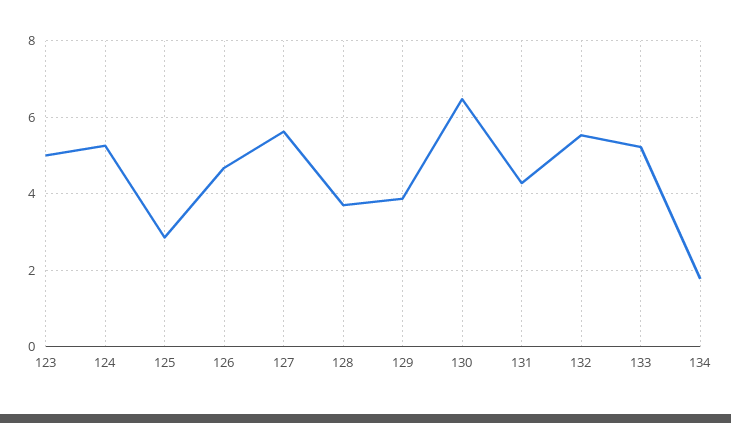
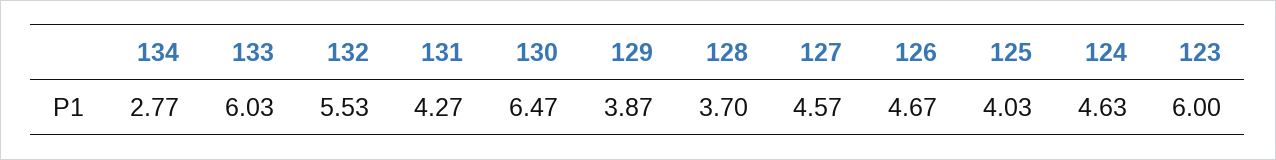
123: 5 -> 6
124: 5.2 -> 4.63
125: 2.8 -> 4.03
127: 5.6 -> 4.57
133: 5.2 -> 6.03
134: 1.8 -> 2.77

